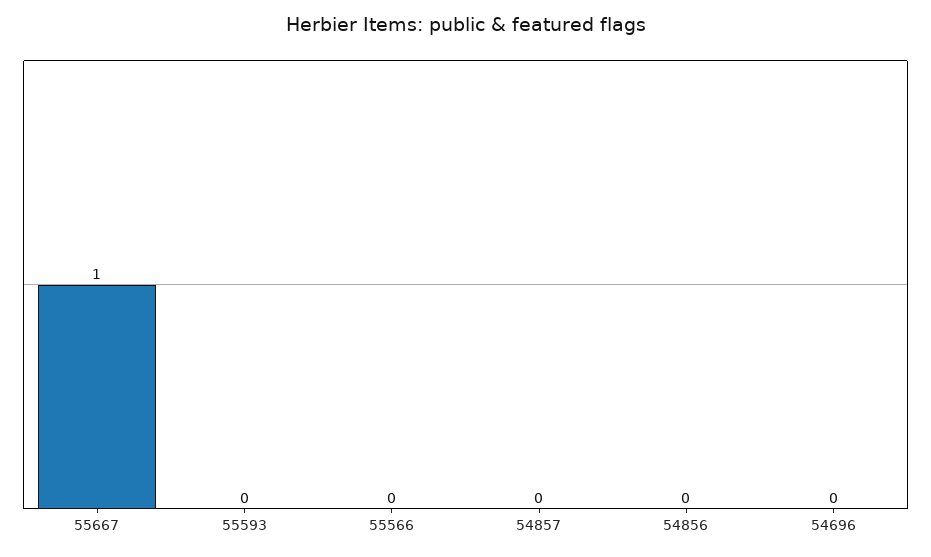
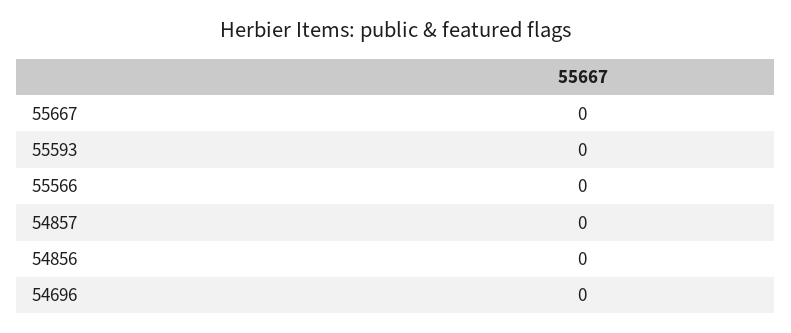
55667: 1 -> 0

